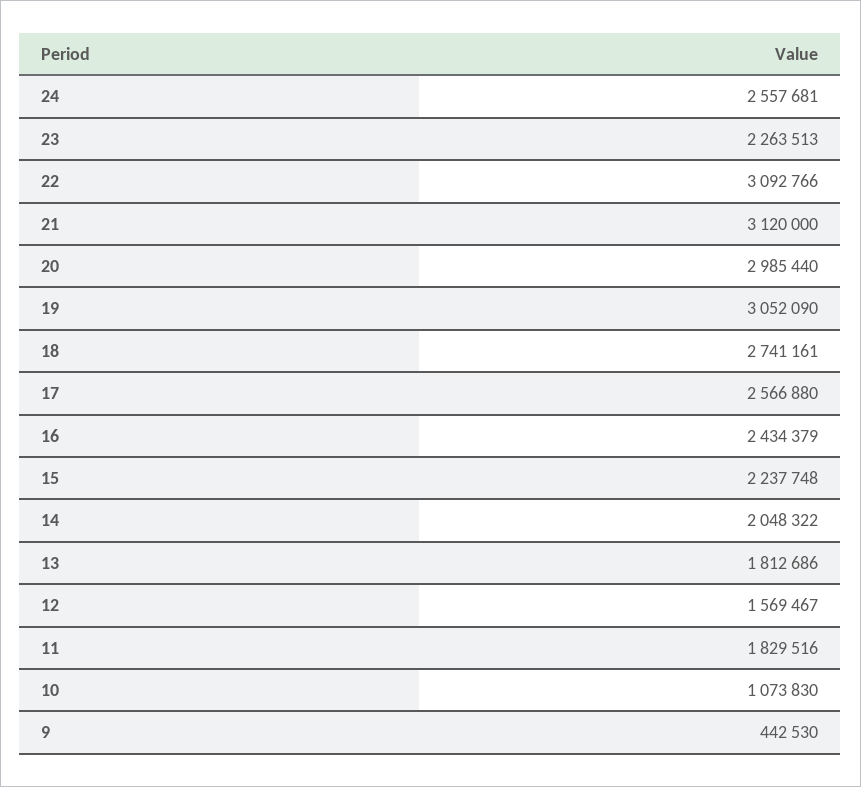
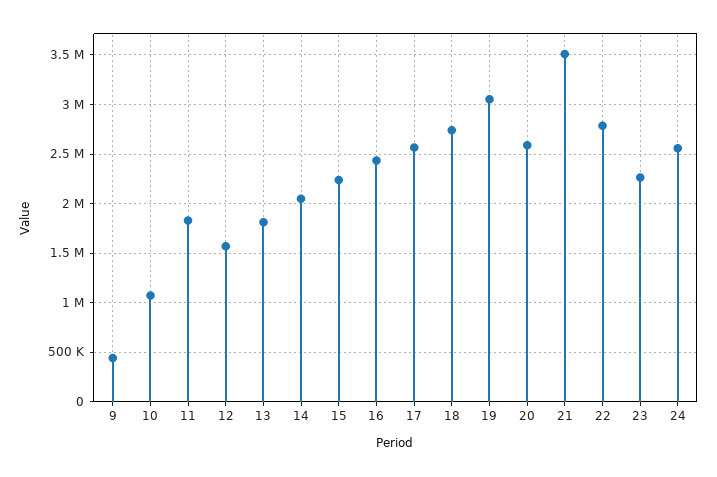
22: 3092766 -> 2800000
21: 3120000 -> 3500000
20: 2985440 -> 2600000

